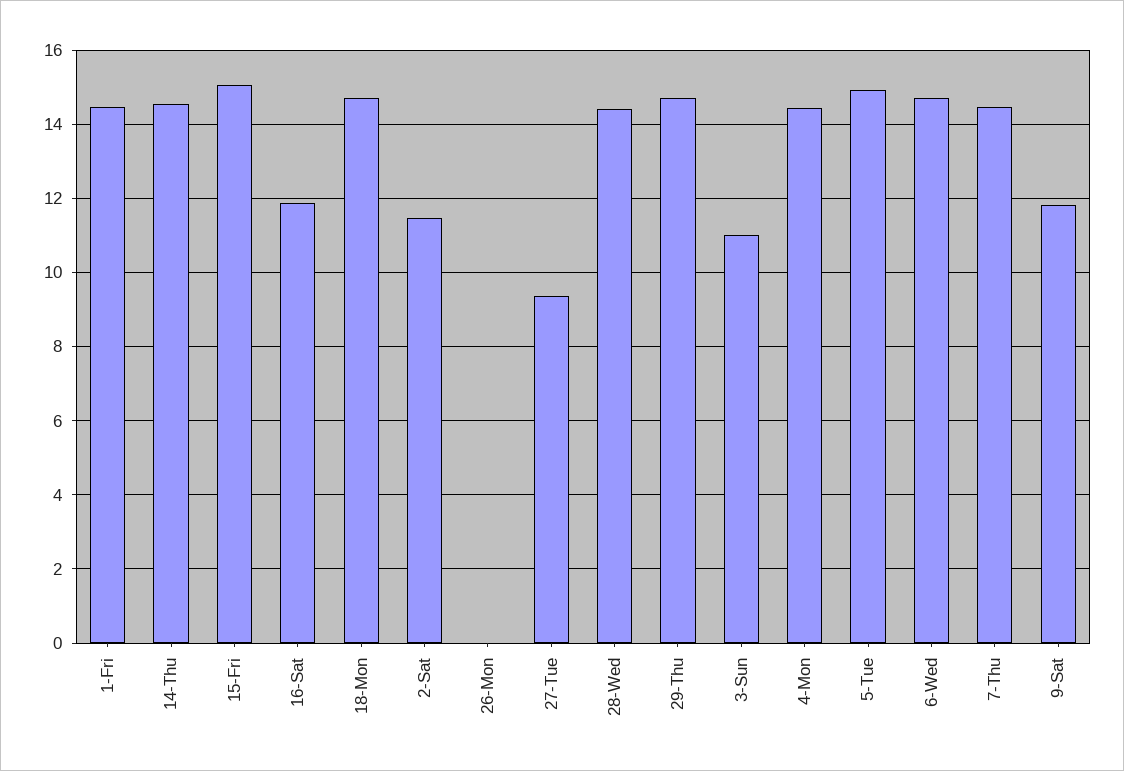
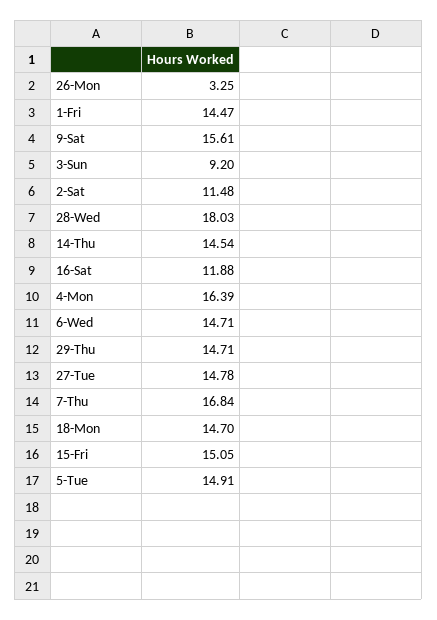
26-Mon: 0 -> 3.25
27-Tue: 9.4 -> 14.78
28-Wed: 14.4 -> 18.03
3-Sun: 11 -> 9.2
4-Mon: 14.4 -> 16.39
7-Thu: 14.4 -> 16.84
9-Sat: 11.8 -> 15.61

